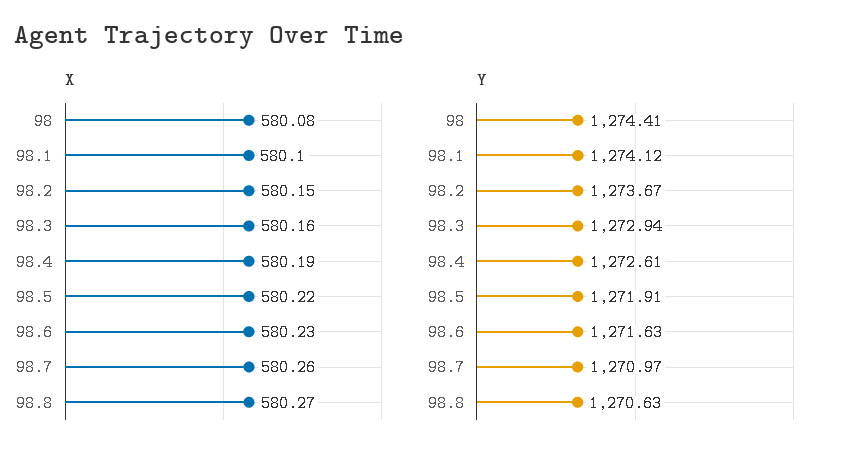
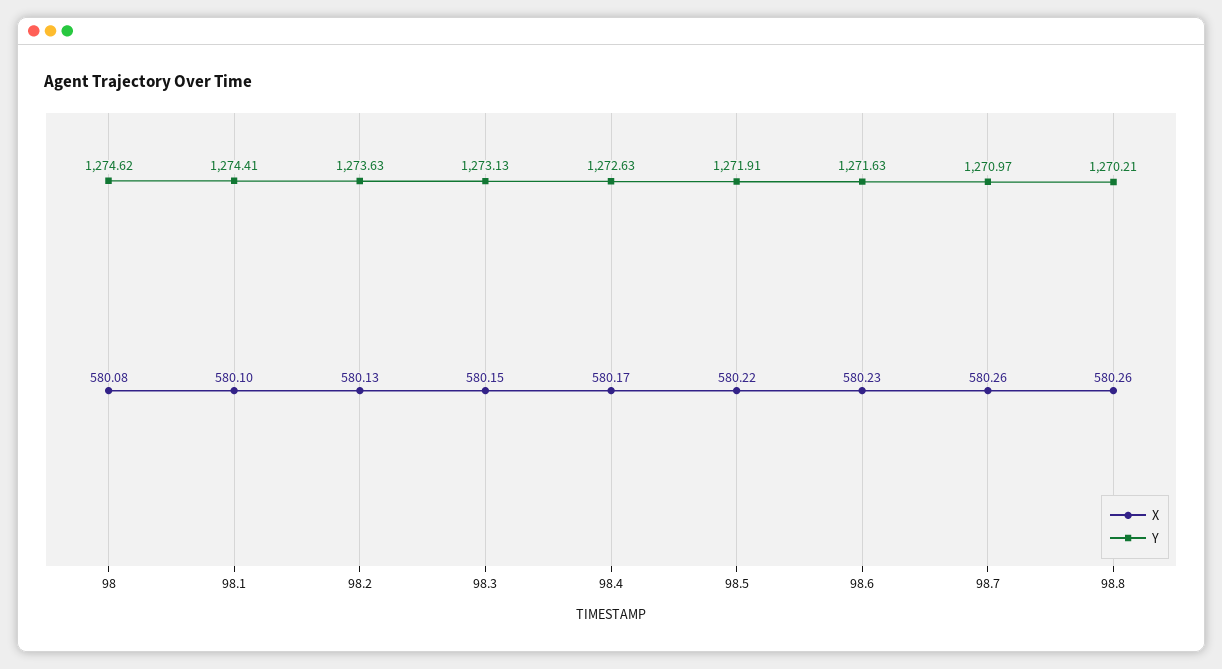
X, 98.2: 580.15 -> 580.13
X, 98.3: 580.16 -> 580.15
X, 98.4: 580.19 -> 580.17
X, 98.8: 580.27 -> 580.26
Y, 98: 1274.41 -> 1274.62
Y, 98.1: 1274.12 -> 1274.41
Y, 98.2: 1273.67 -> 1273.63
Y, 98.3: 1272.94 -> 1273.13
Y, 98.4: 1272.61 -> 1272.63
Y, 98.8: 1270.63 -> 1270.21

